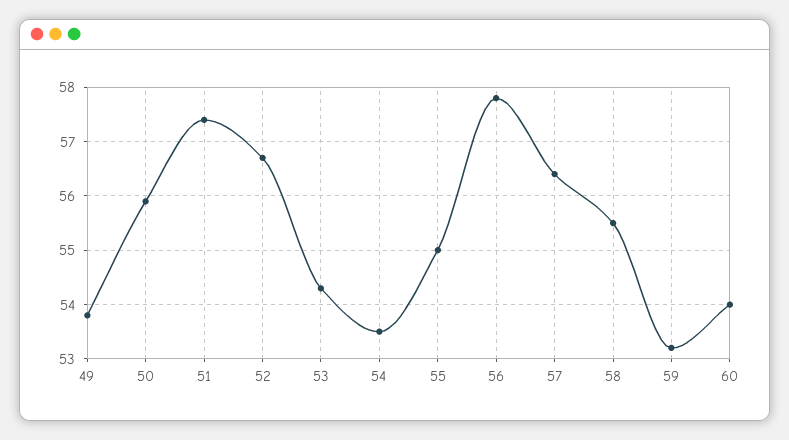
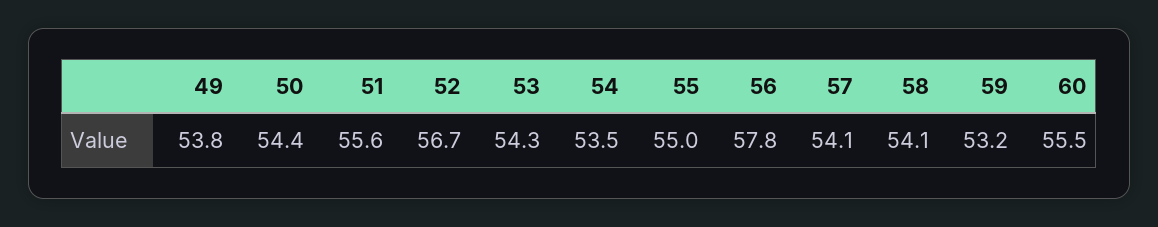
50: 56 -> 54.4
51: 57.5 -> 55.6
57: 56.5 -> 54.1
58: 55.5 -> 54.1
60: 54 -> 55.5

